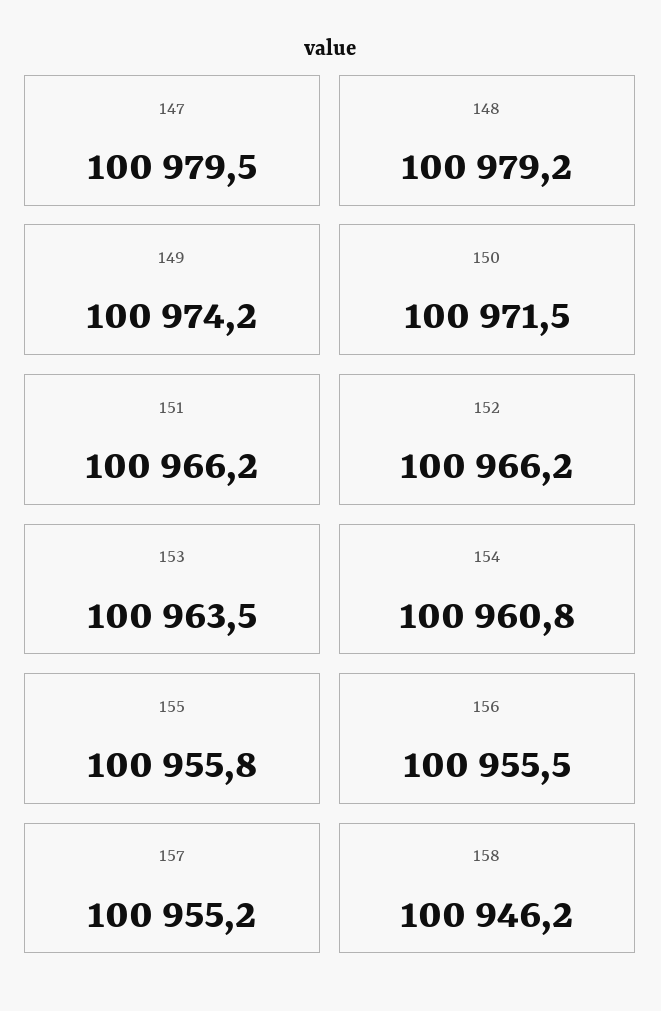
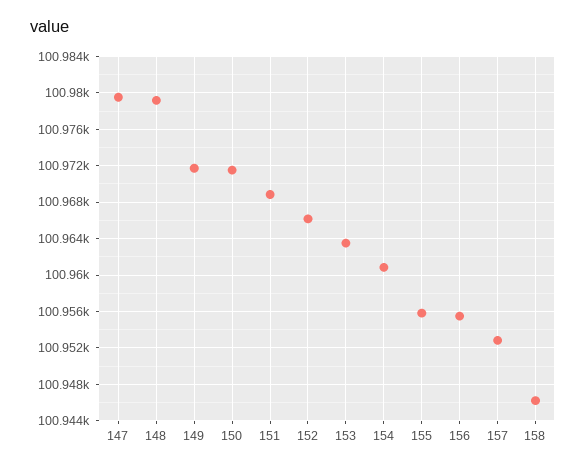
149: 100974.2 -> 100972
151: 100966.2 -> 100969
157: 100955.2 -> 100953

